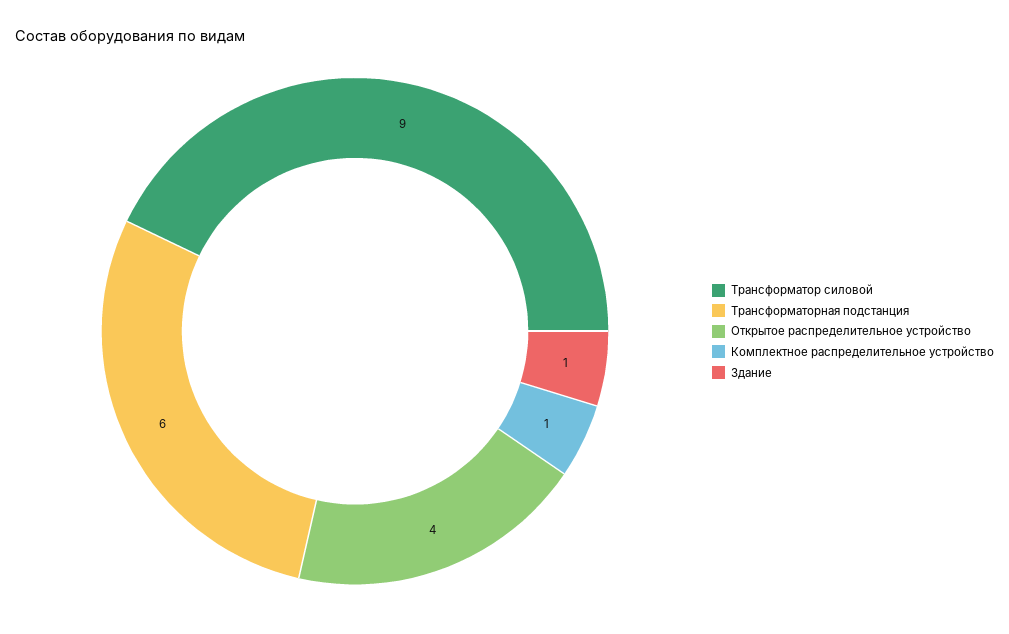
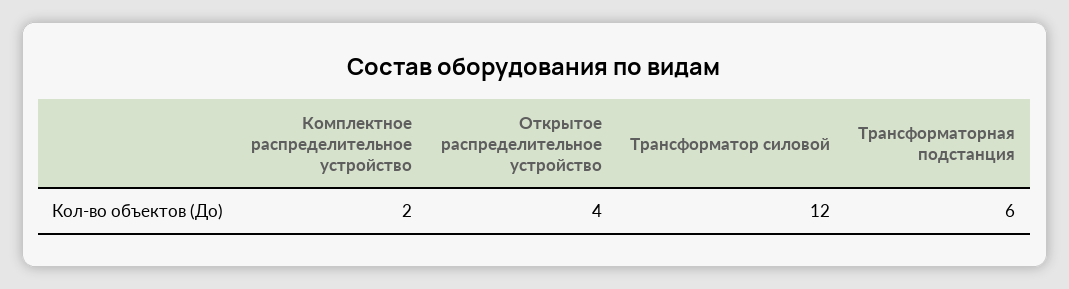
Трансформатор силовой: 9 -> 12
Комплектное распределительное устройство: 1 -> 2
Здание: 1 -> none

